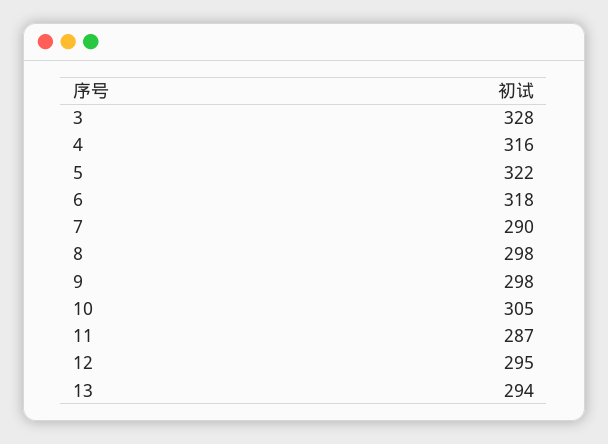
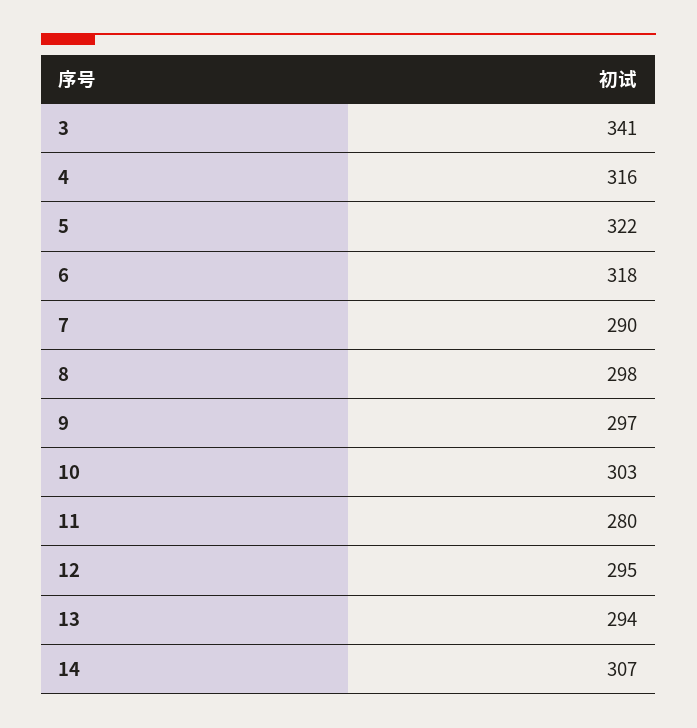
3: 328 -> 341
9: 298 -> 297
10: 305 -> 303
11: 287 -> 280
14: none -> 307

